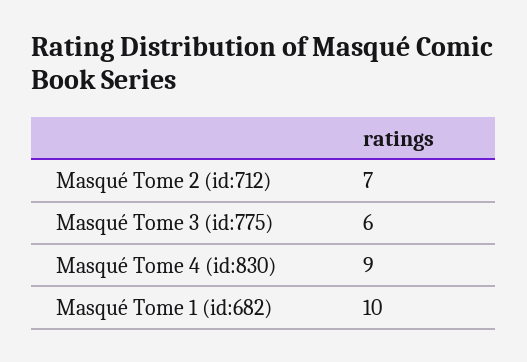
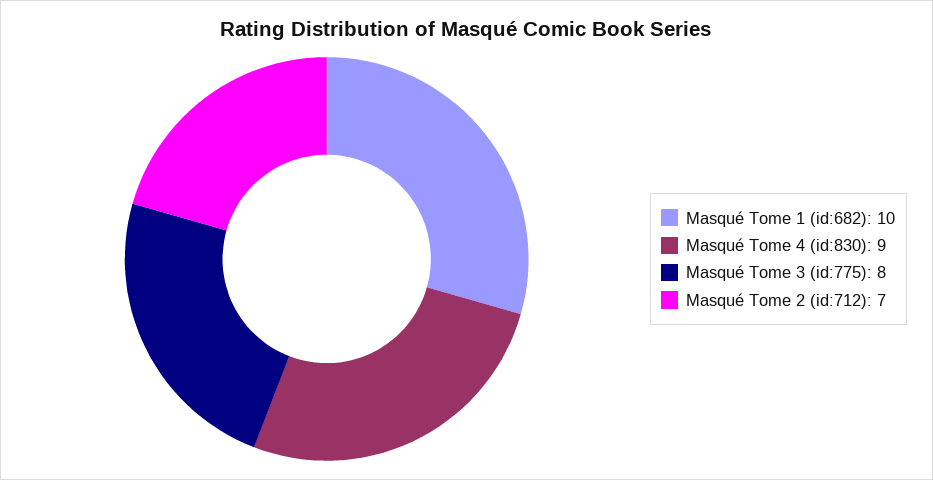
Masqué Tome 3 (id:775): 6 -> 8

